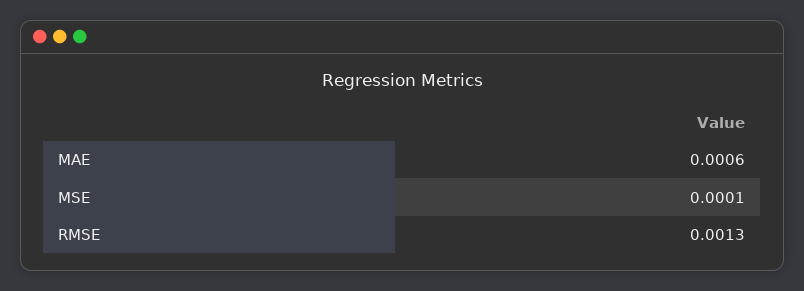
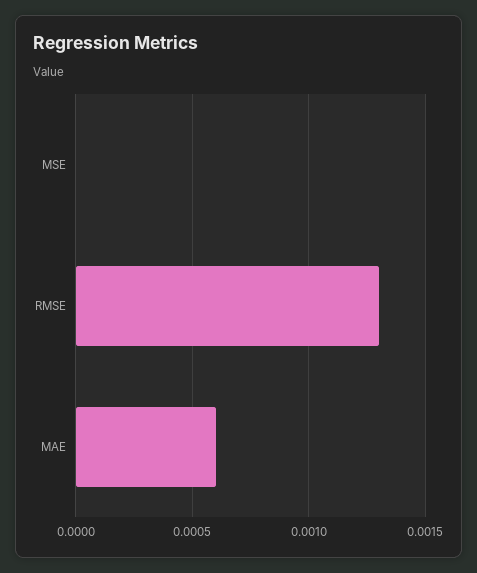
MSE: 0.0001 -> 0

